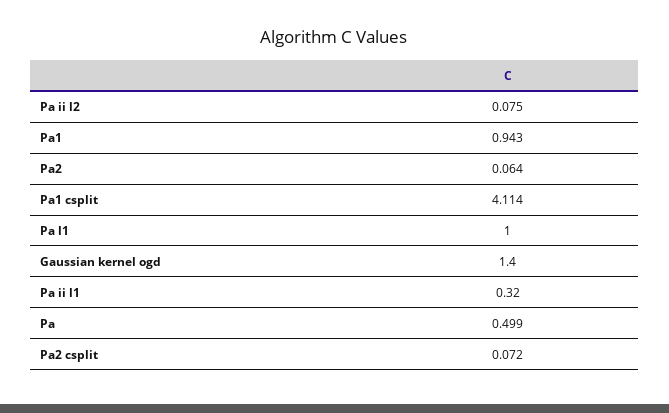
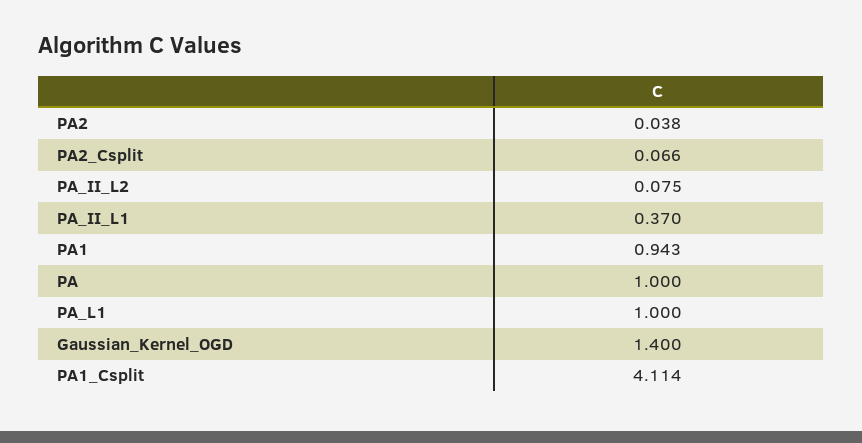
Pa2: 0.064 -> 0.038
Pa ii l1: 0.32 -> 0.37
Pa: 0.499 -> 1
Pa2 csplit: 0.072 -> 0.066

